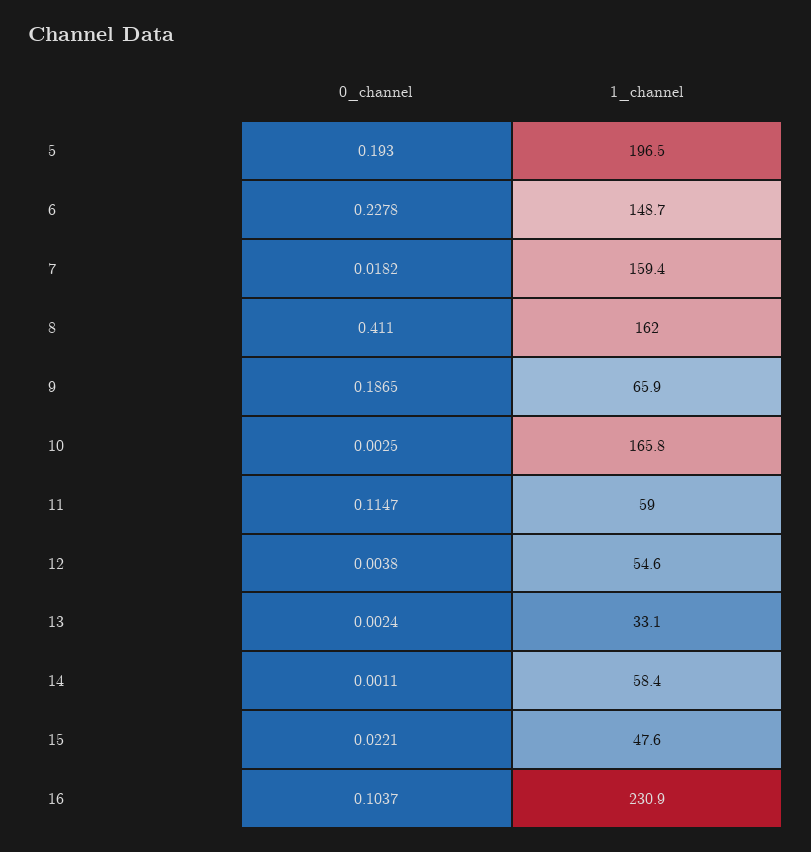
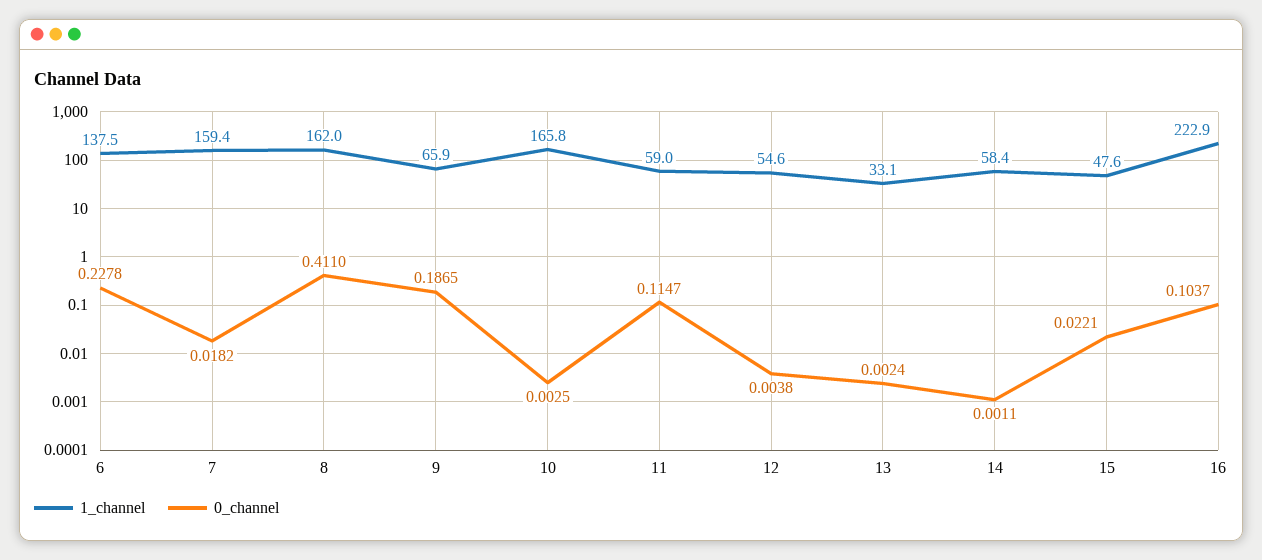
0_channel, 5: 0.193 -> none
1_channel, 5: 196.5 -> none
1_channel, 6: 148.7 -> 137.5
1_channel, 16: 230.9 -> 222.9

